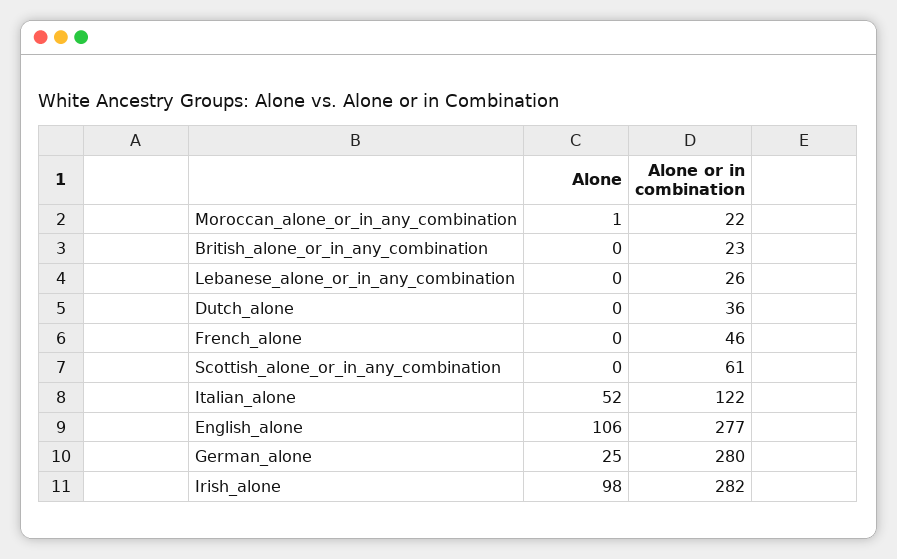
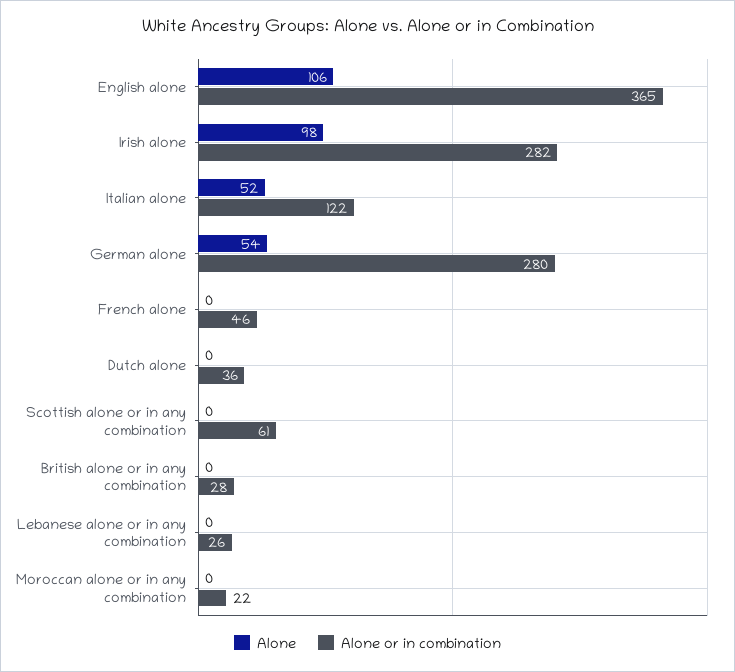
Alone, Moroccan_alone_or_in_any_combination: 1 -> 0
Alone or in combination, British_alone_or_in_any_combination: 23 -> 28
Alone or in combination, English_alone: 277 -> 365
Alone, German_alone: 25 -> 54

